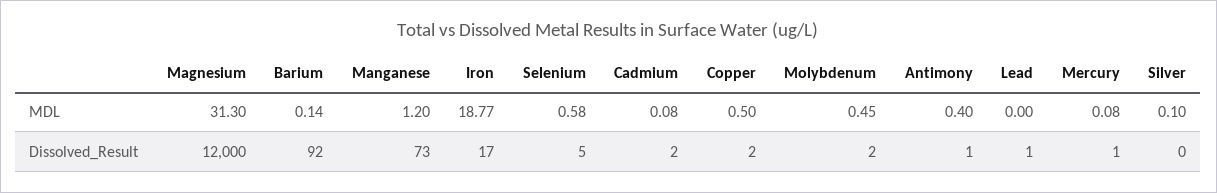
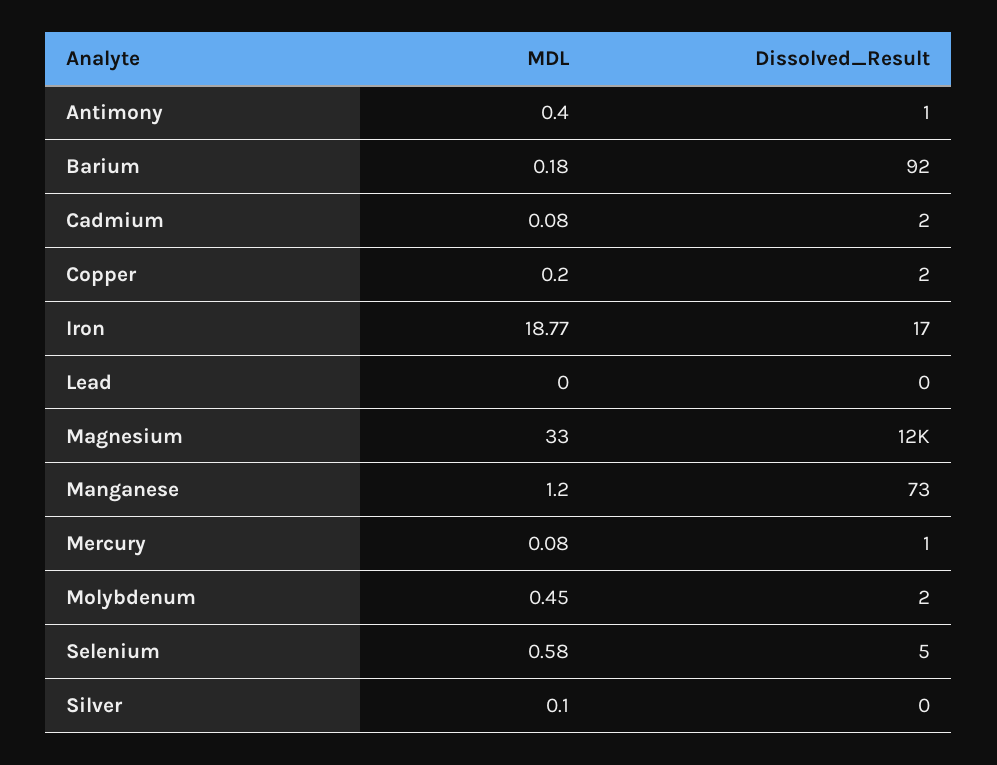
Magnesium, MDL: 31.3 -> 33
Barium, MDL: 0.14 -> 0.18
Copper, MDL: 0.5 -> 0.2
Lead, Dissolved_Result: 1 -> 0

